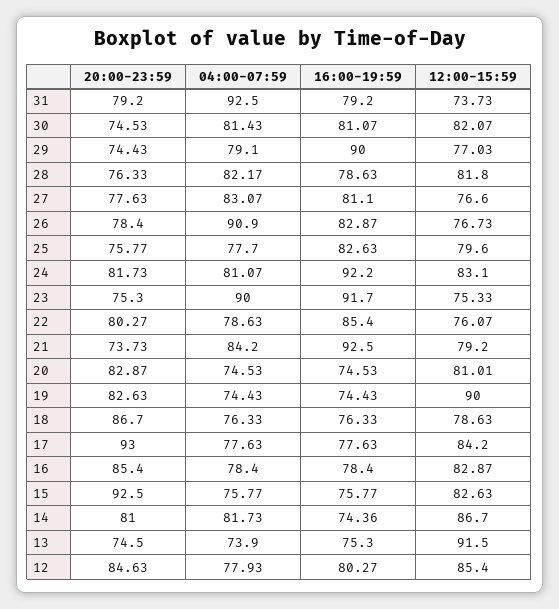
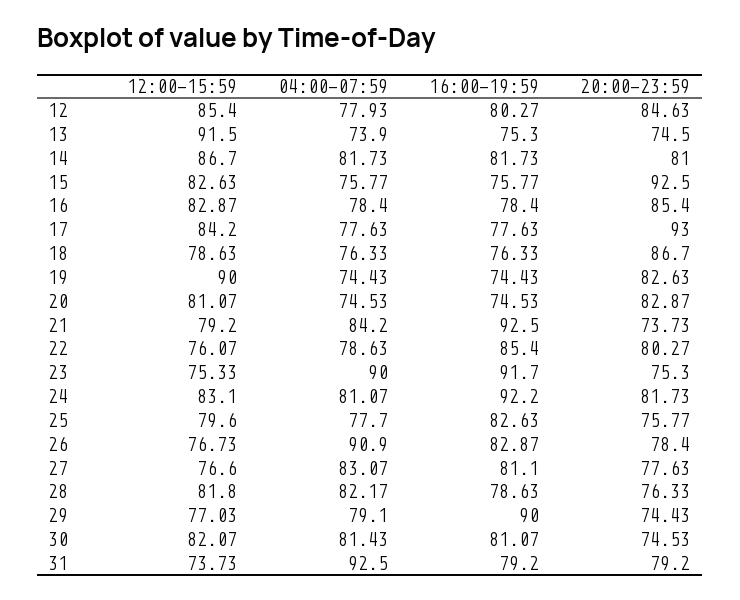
12:00-15:59, 20: 81.01 -> 81.07
16:00-19:59, 14: 74.36 -> 81.73

